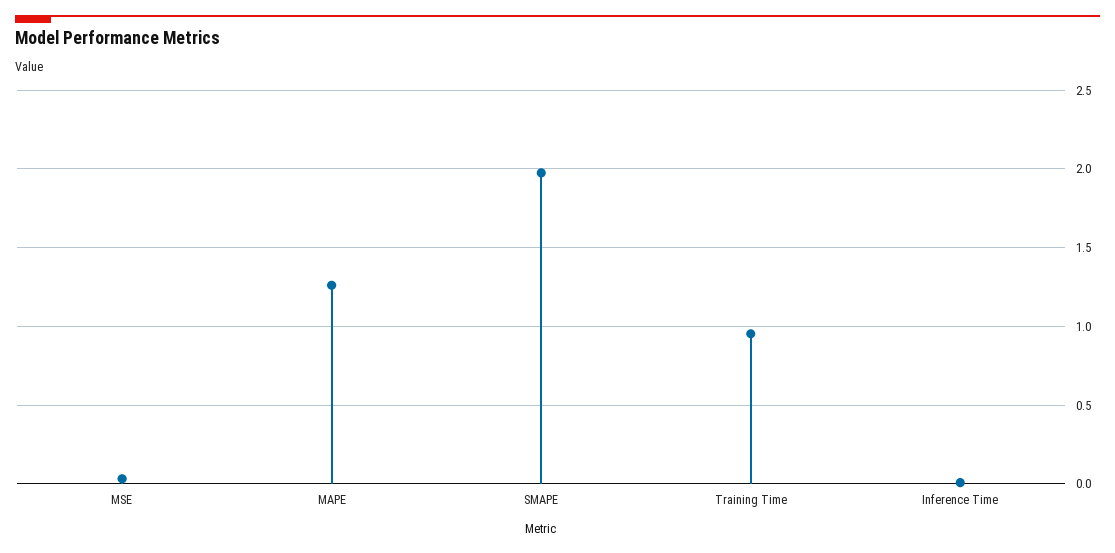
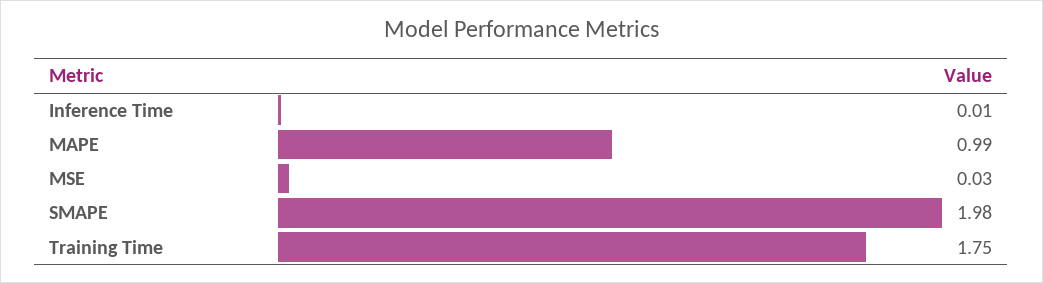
MAPE: 1.25 -> 0.99
Training Time: 0.95 -> 1.75

